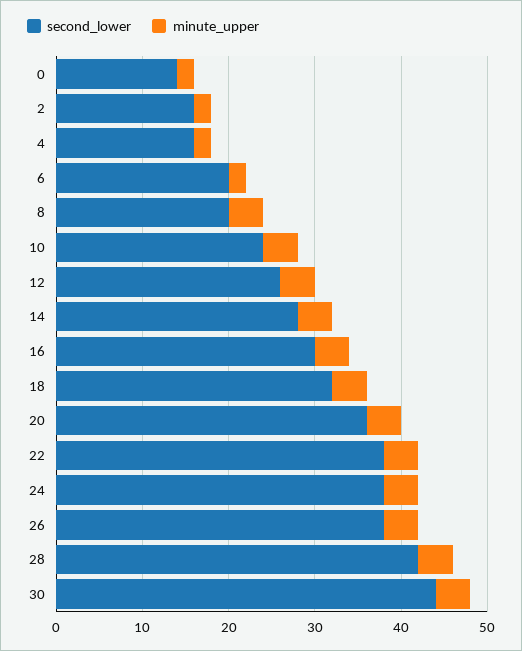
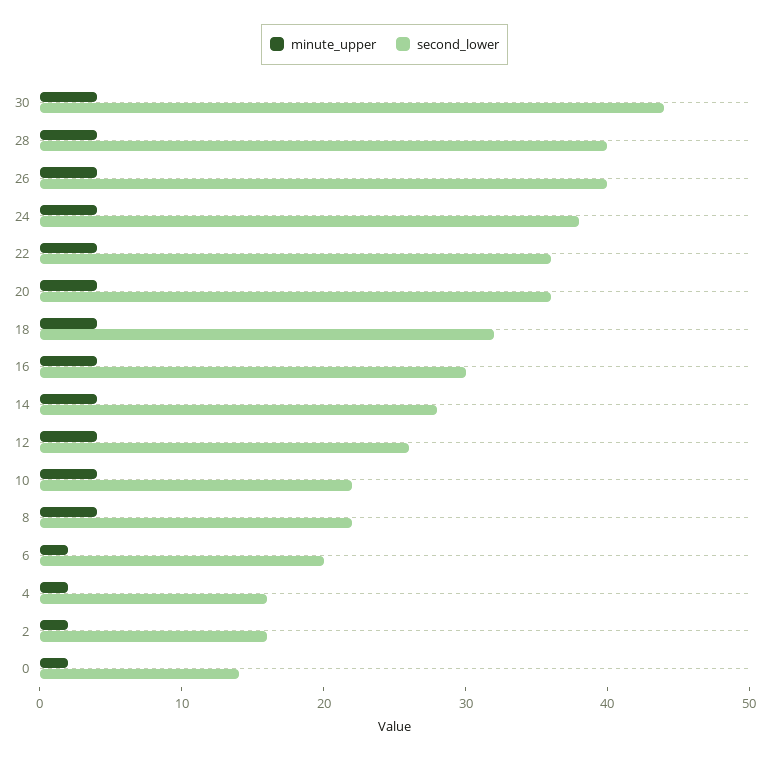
second_lower, 8: 20 -> 22
second_lower, 10: 24 -> 22
second_lower, 22: 38 -> 36
second_lower, 26: 38 -> 40
second_lower, 28: 42 -> 40

